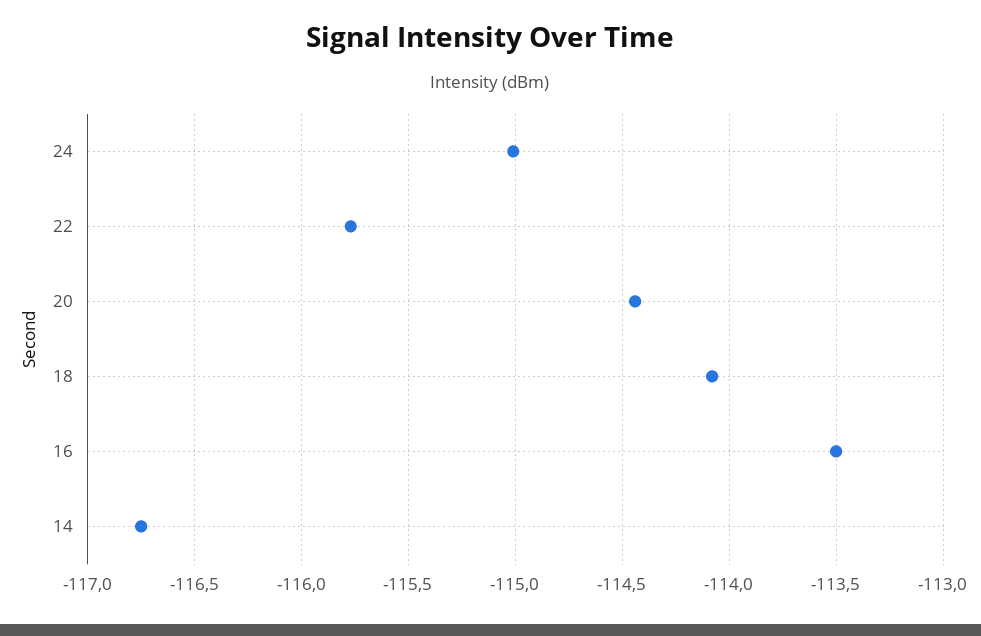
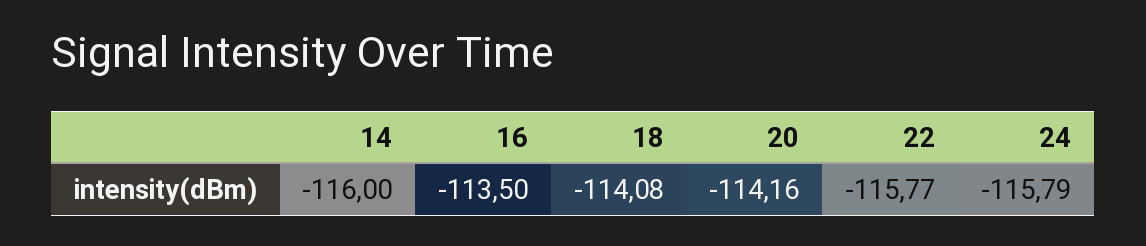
24: -115 -> -115.79
20: -114.45 -> -114.16
14: -116.75 -> -116

